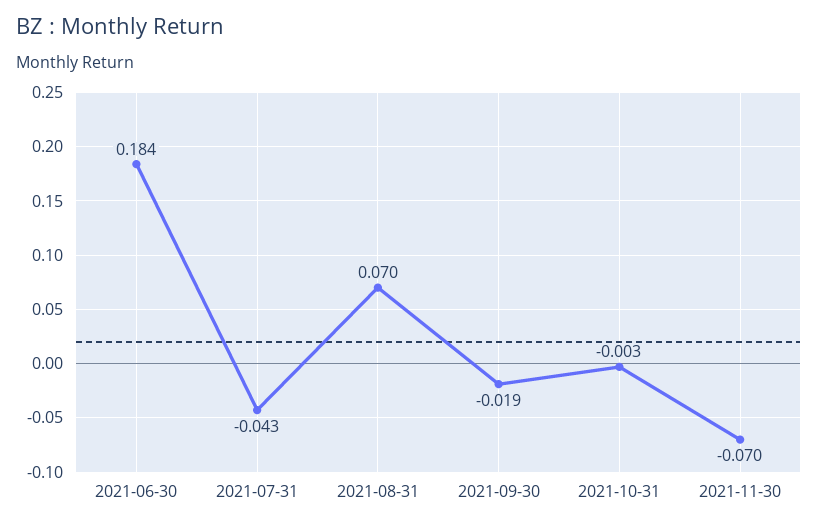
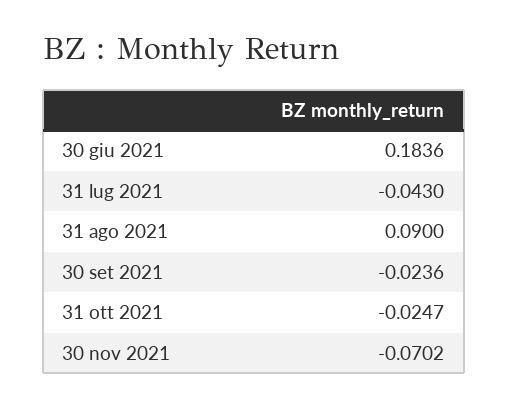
2021-08-31: 0.07 -> 0.09
2021-09-30: -0.019 -> -0.0236
2021-10-31: -0.003 -> -0.0247

